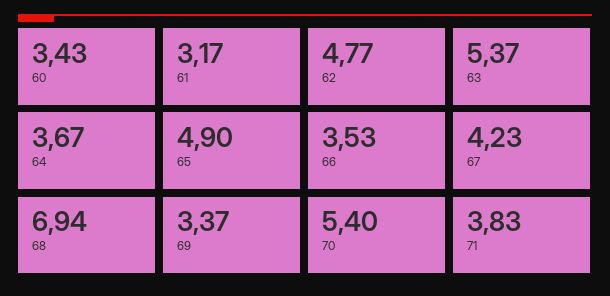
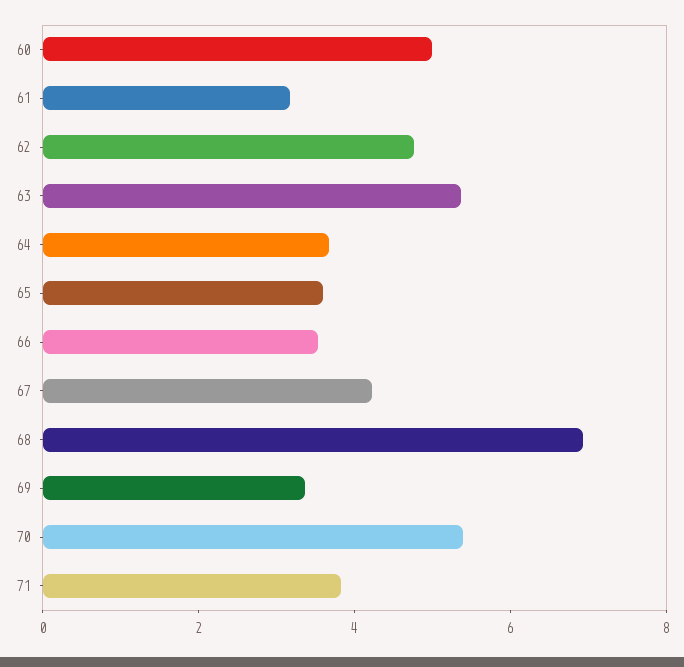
60: 3.43 -> 5
65: 4.9 -> 3.5

